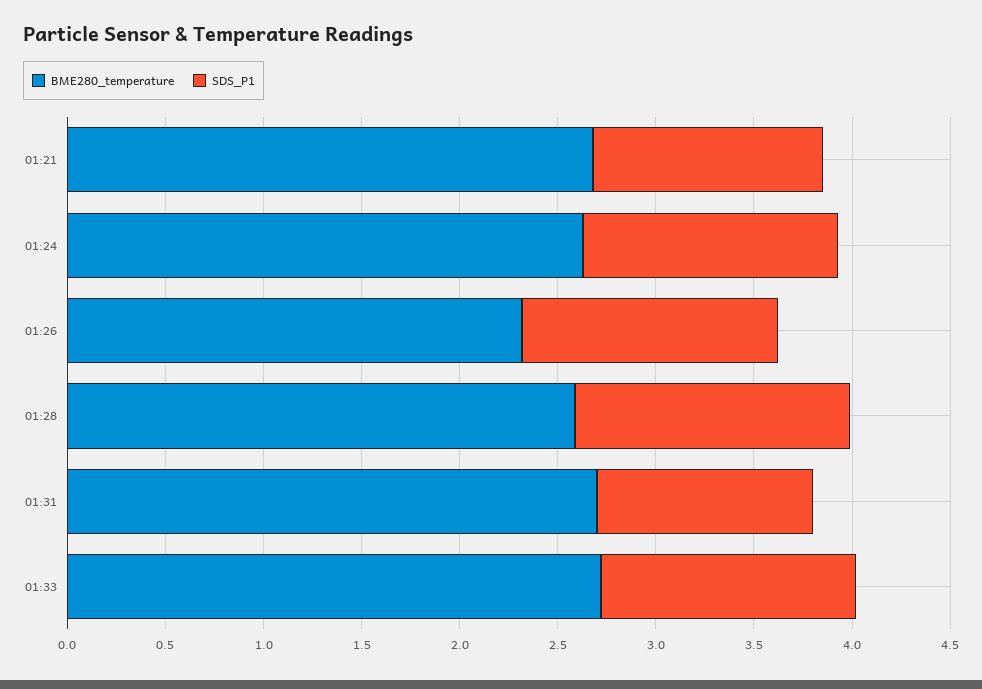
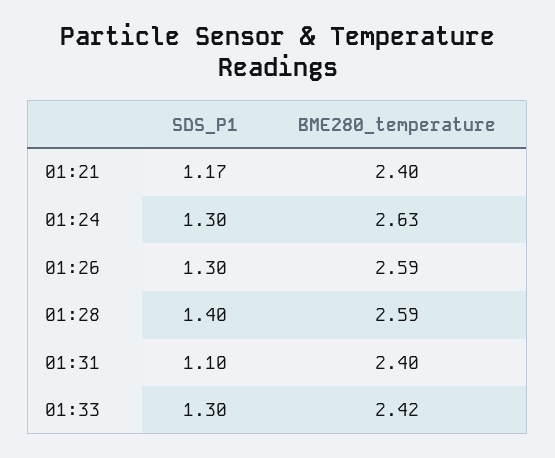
BME280_temperature, 01:21: 2.7 -> 2.4
BME280_temperature, 01:26: 2.3 -> 2.59
BME280_temperature, 01:31: 2.7 -> 2.4
BME280_temperature, 01:33: 2.7 -> 2.42

